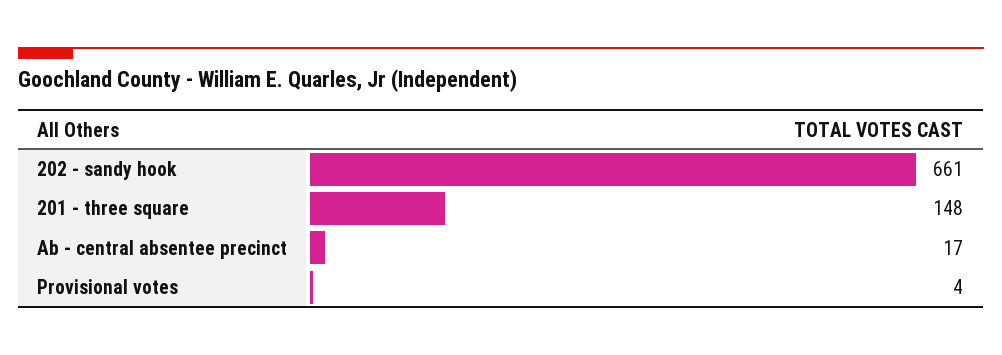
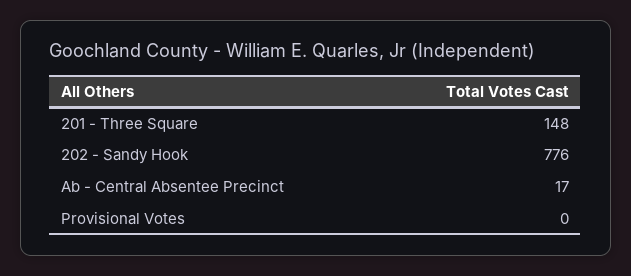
202 - sandy hook: 661 -> 776
Provisional votes: 4 -> 0

